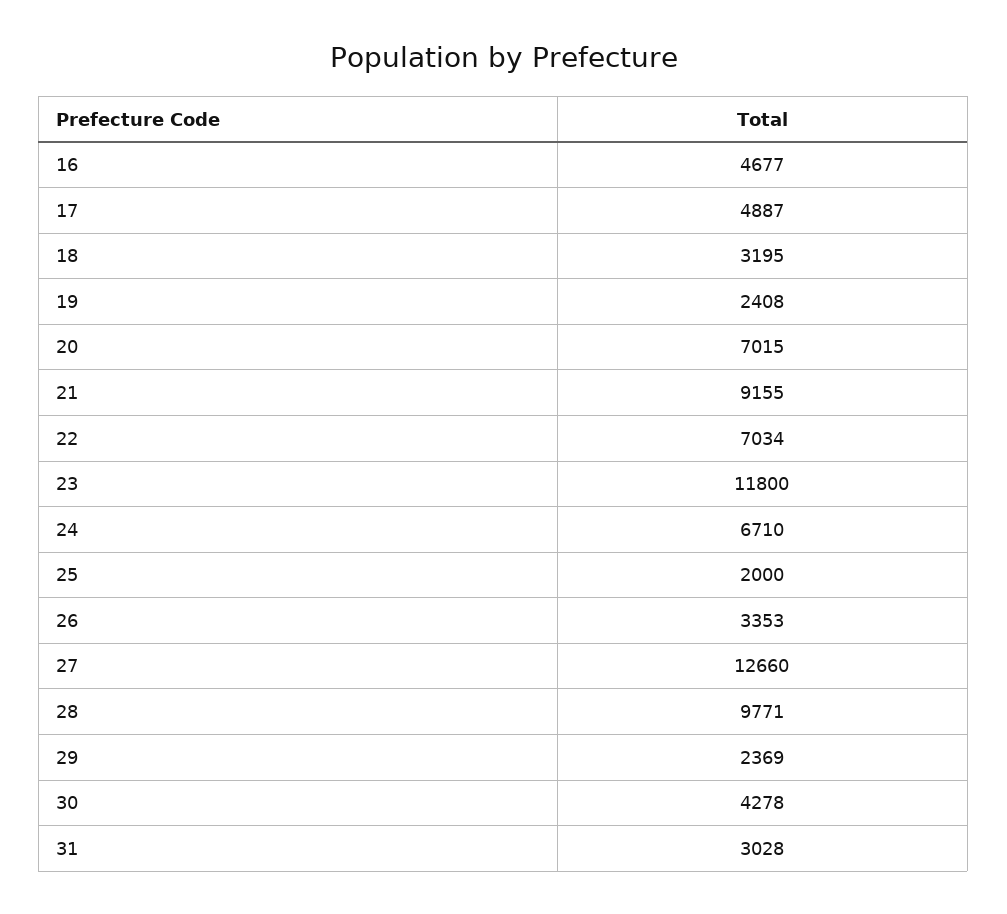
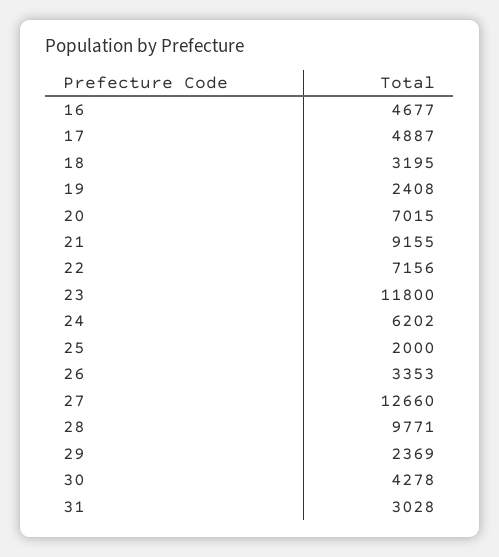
22: 7034 -> 7156
24: 6710 -> 6202

